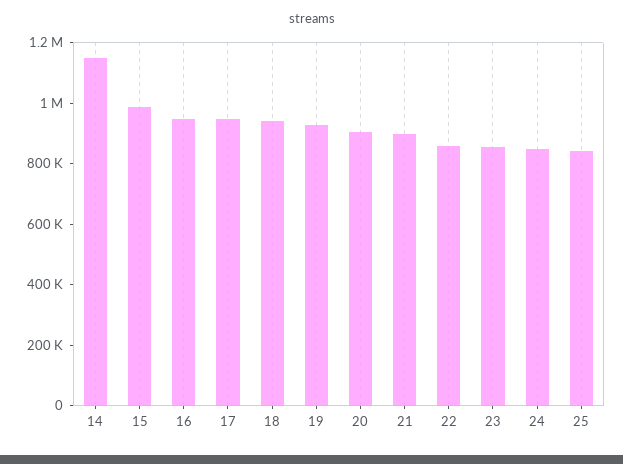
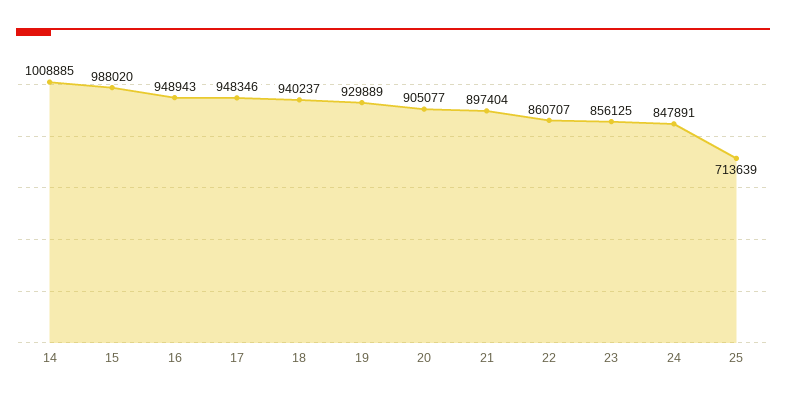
14: 1150000 -> 1008885
25: 850000 -> 713639

